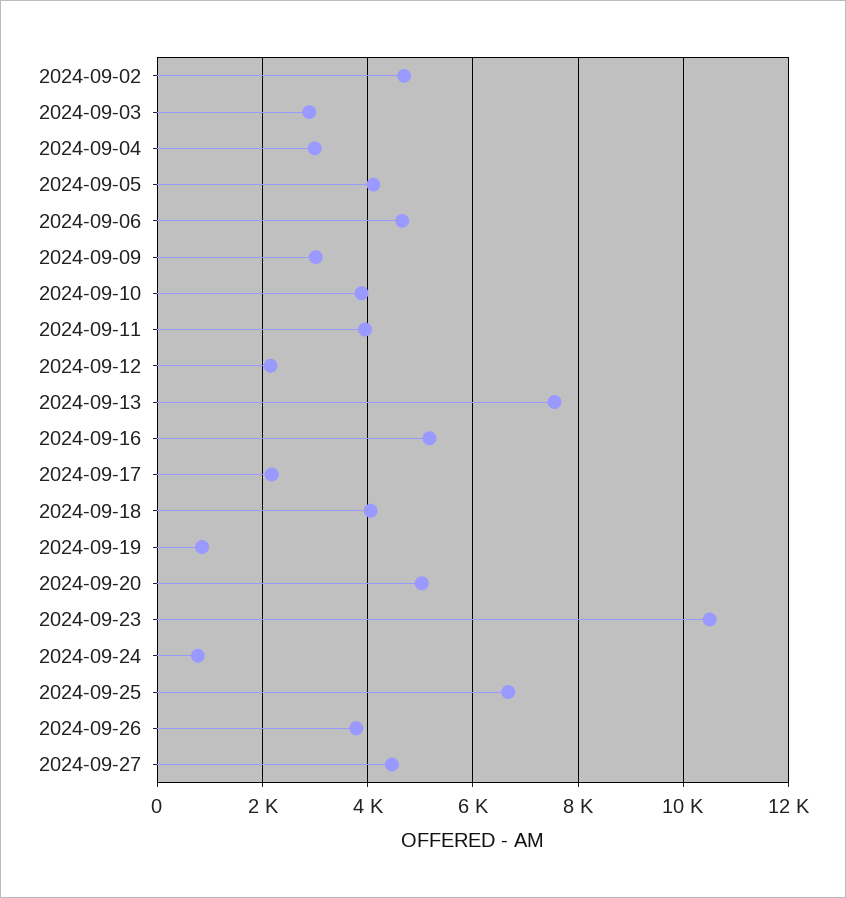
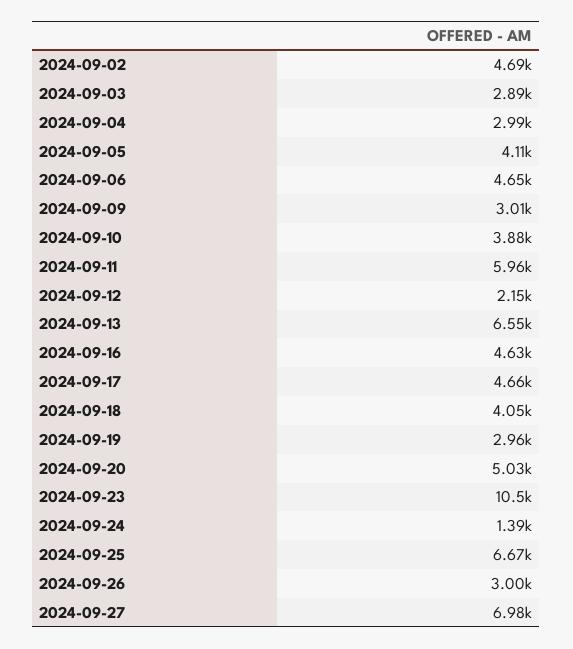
2024-09-11: 4000 -> 5960
2024-09-13: 7600 -> 6550
2024-09-16: 5200 -> 4630
2024-09-17: 2200 -> 4660
2024-09-19: 800 -> 2960
2024-09-24: 800 -> 1390
2024-09-26: 3800 -> 3000
2024-09-27: 4400 -> 6980

